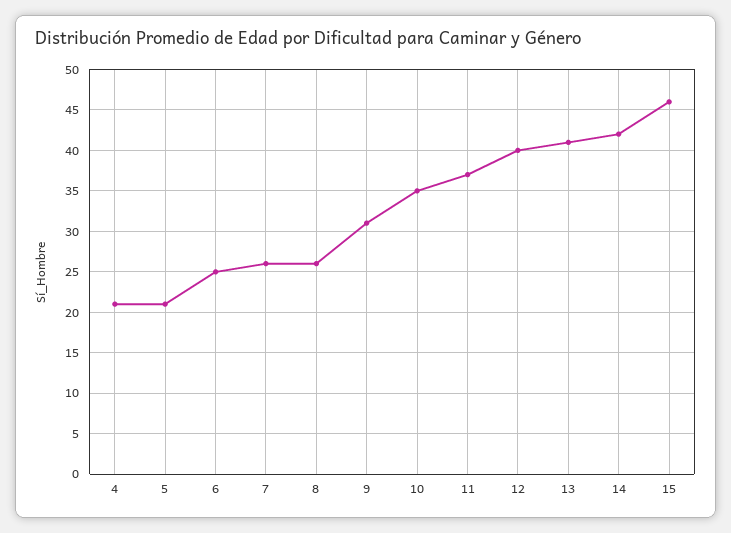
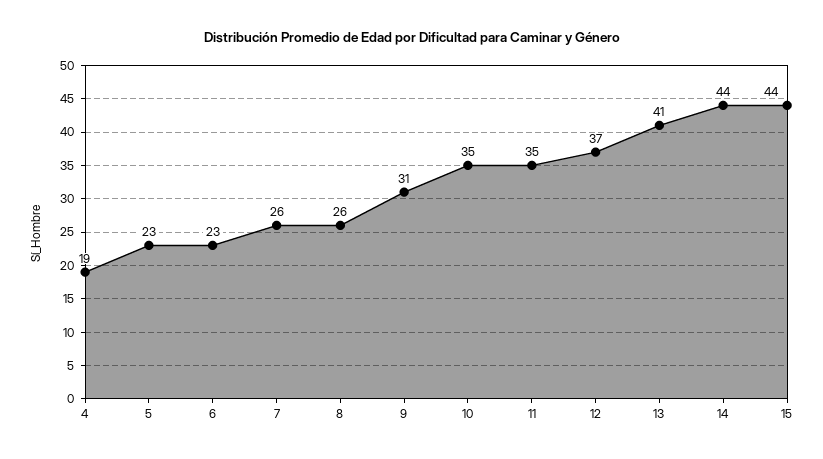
4: 21 -> 19
5: 21 -> 23
6: 25 -> 23
11: 37 -> 35
12: 40 -> 37
14: 42 -> 44
15: 46 -> 44

